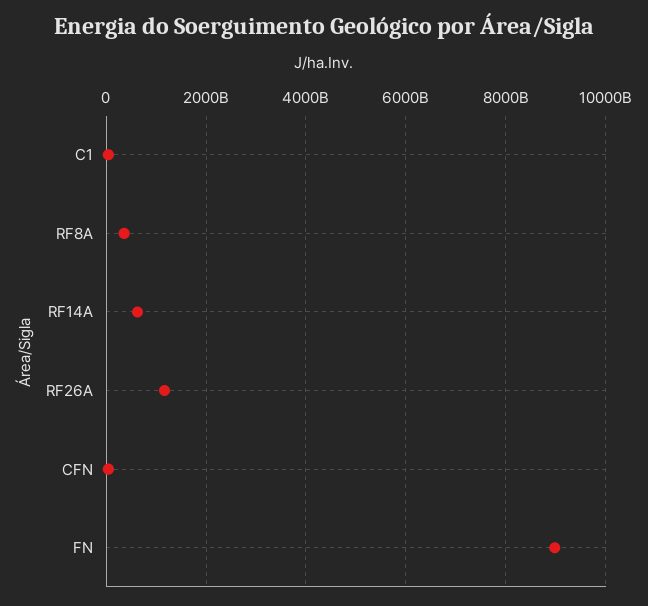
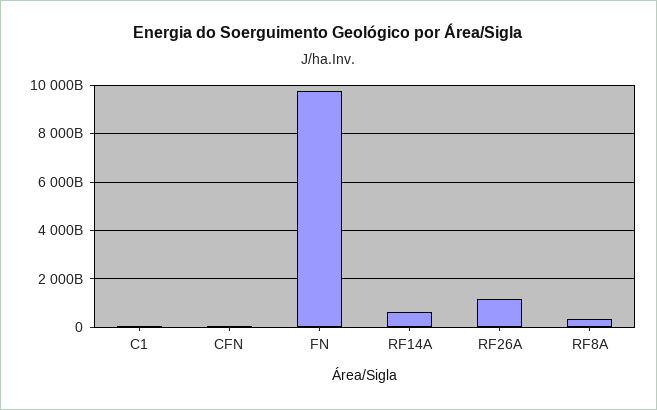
FN: 9000000000000 -> 9750000000000

